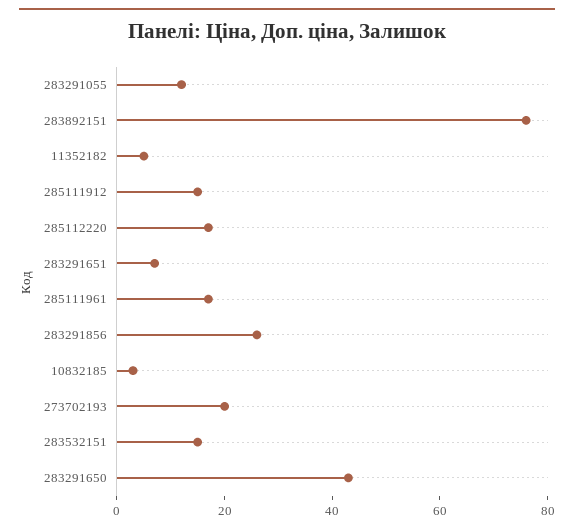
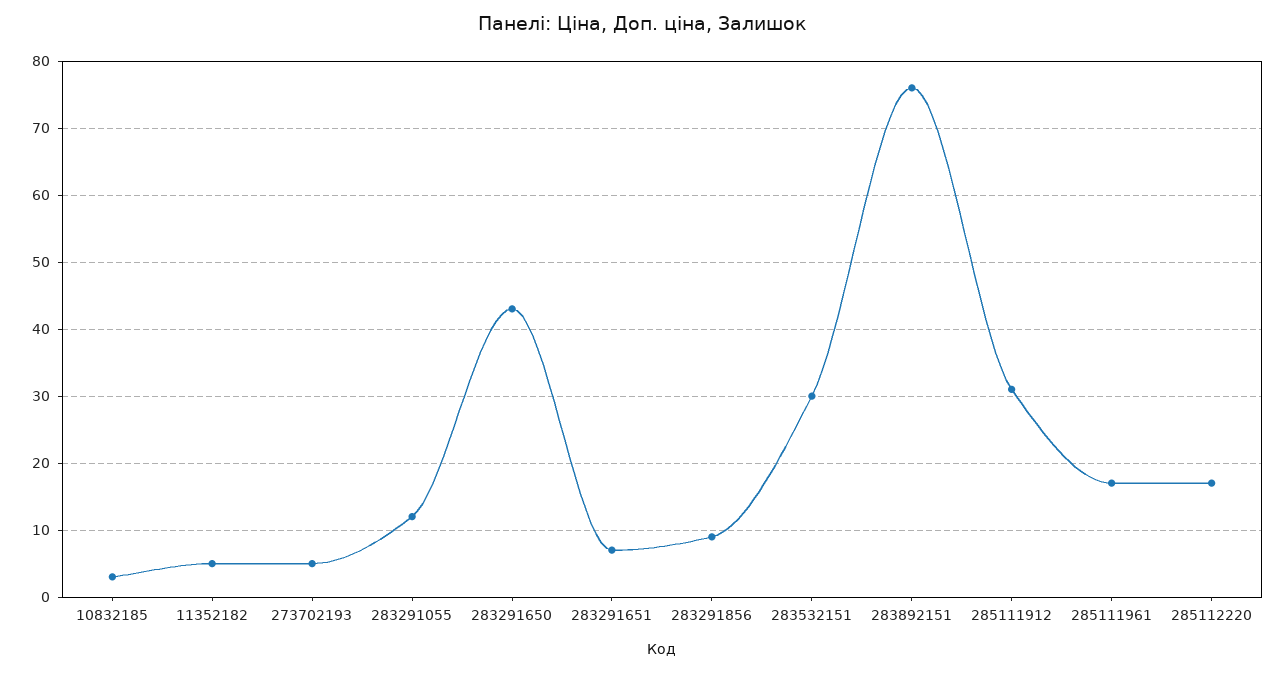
285111912: 15 -> 31
283291856: 25 -> 9
273702193: 20 -> 5
283532151: 15 -> 30

